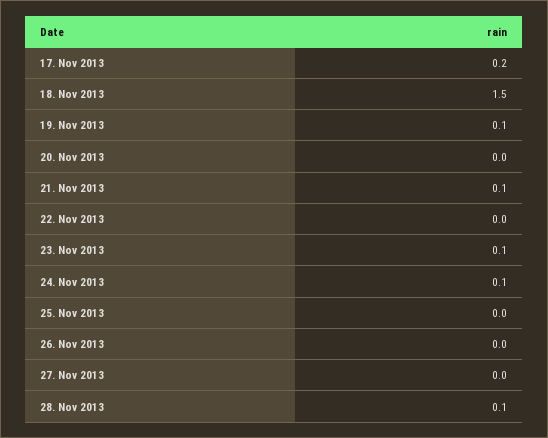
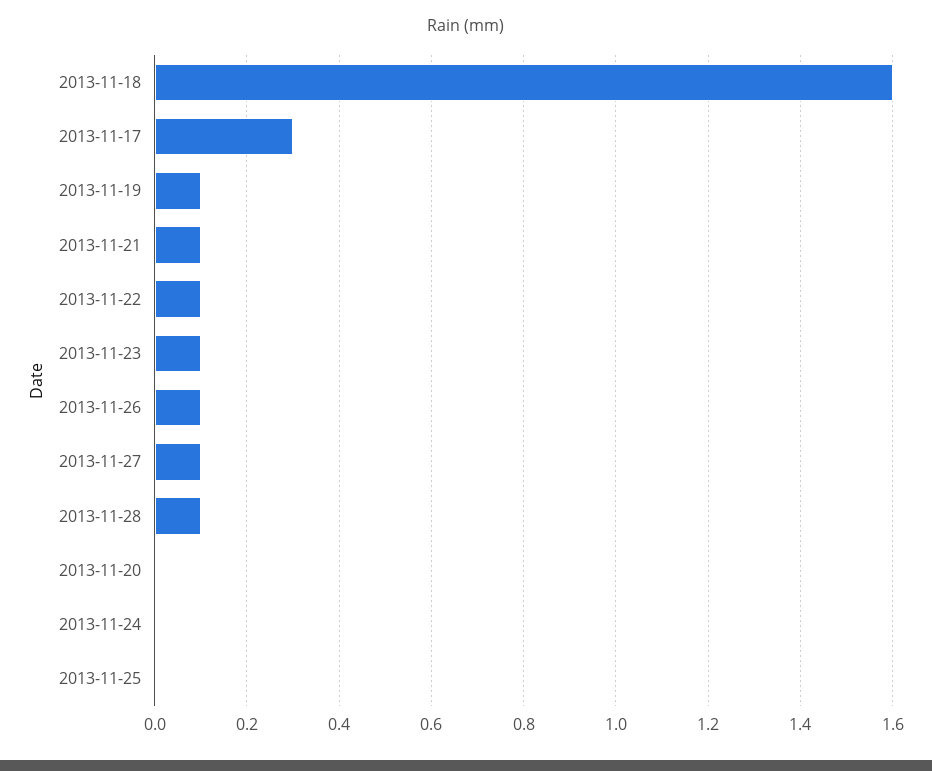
17. Nov 2013: 0.2 -> 0.3
18. Nov 2013: 1.5 -> 1.6
22. Nov 2013: 0 -> 0.1
24. Nov 2013: 0.1 -> 0
26. Nov 2013: 0 -> 0.1
27. Nov 2013: 0 -> 0.1

